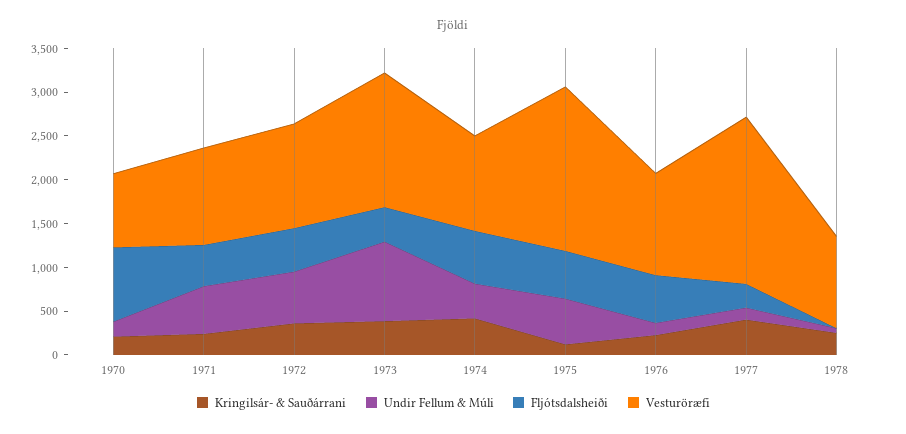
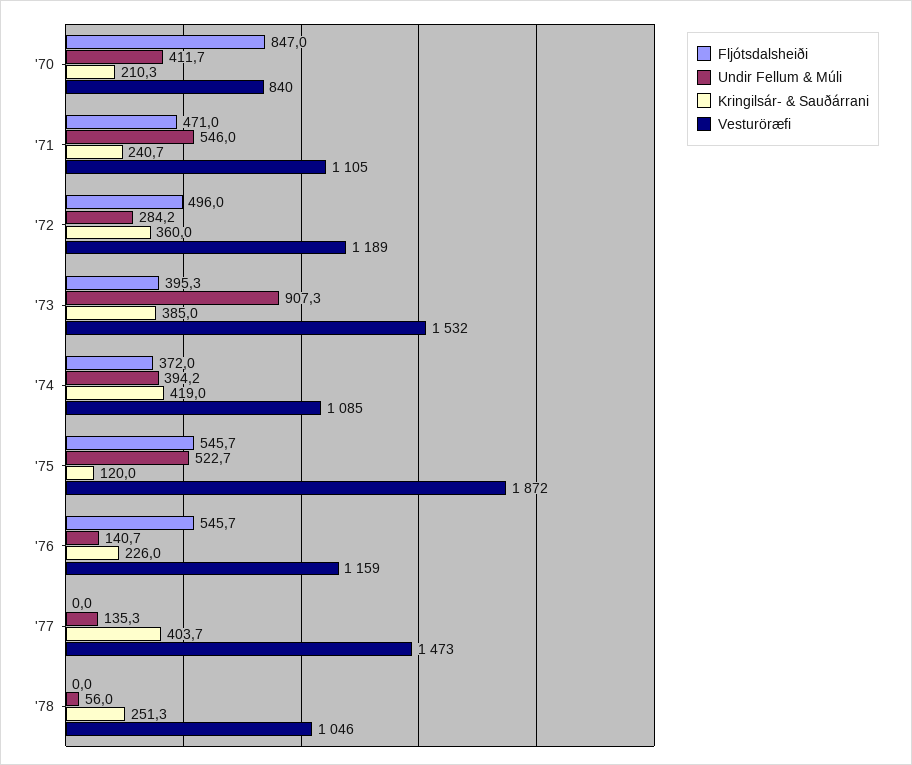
Undir Fellum & Múli, 1970: 200 -> 411.7
Undir Fellum & Múli, 1972: 600 -> 284.2
Fljótsdalsheiði, 1974: 600 -> 372
Fljótsdalsheiði, 1977: 300 -> 0
Vesturöræfi, 1977: 1900 -> 1473

